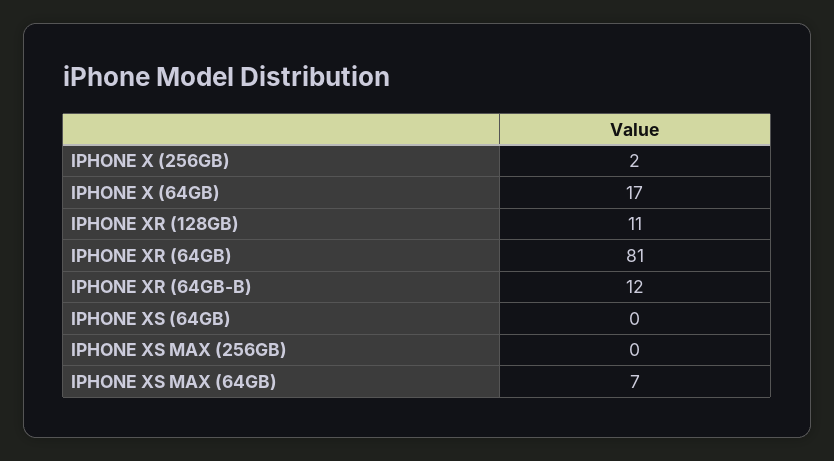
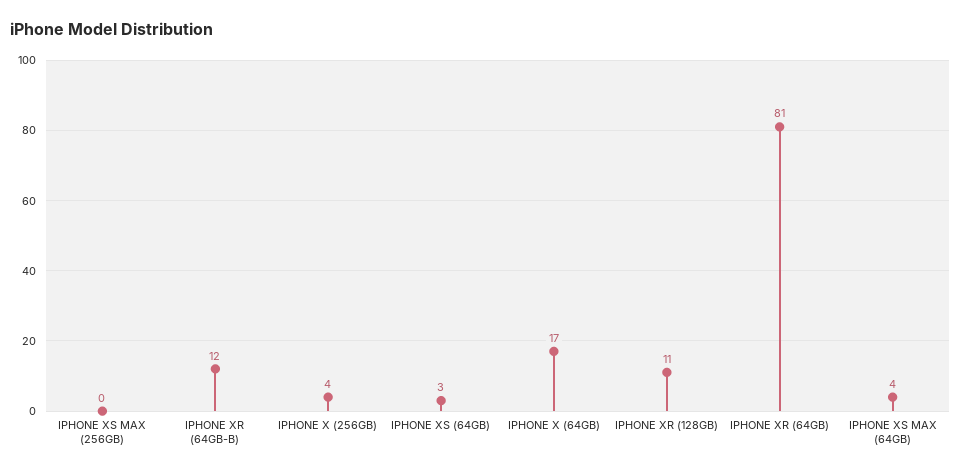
IPHONE X (256GB): 2 -> 4
IPHONE XS (64GB): 0 -> 3
IPHONE XS MAX (64GB): 7 -> 4

